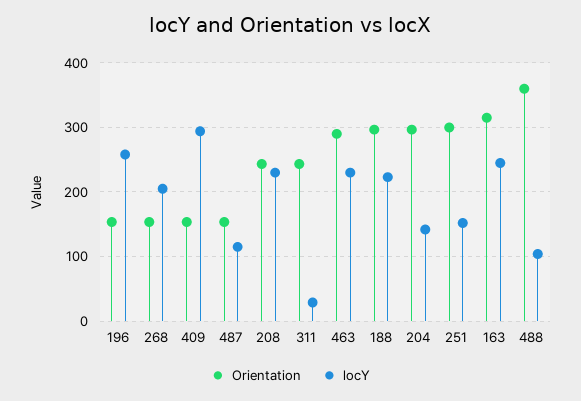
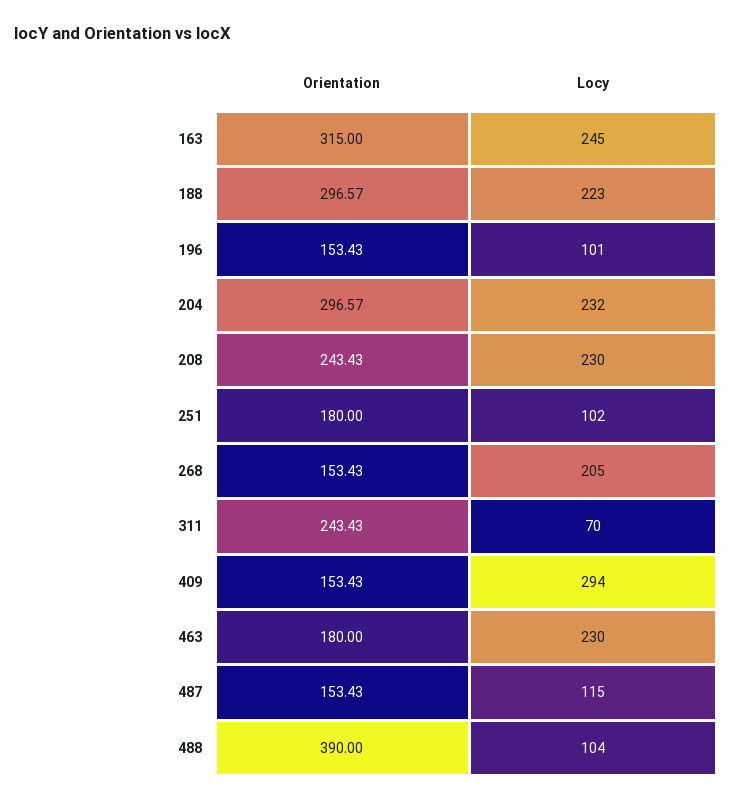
locY, 196: 260 -> 101
locY, 311: 30 -> 70
Orientation, 463: 290 -> 180
locY, 204: 140 -> 232
Orientation, 251: 300 -> 180
locY, 251: 150 -> 102
Orientation, 488: 360 -> 390

